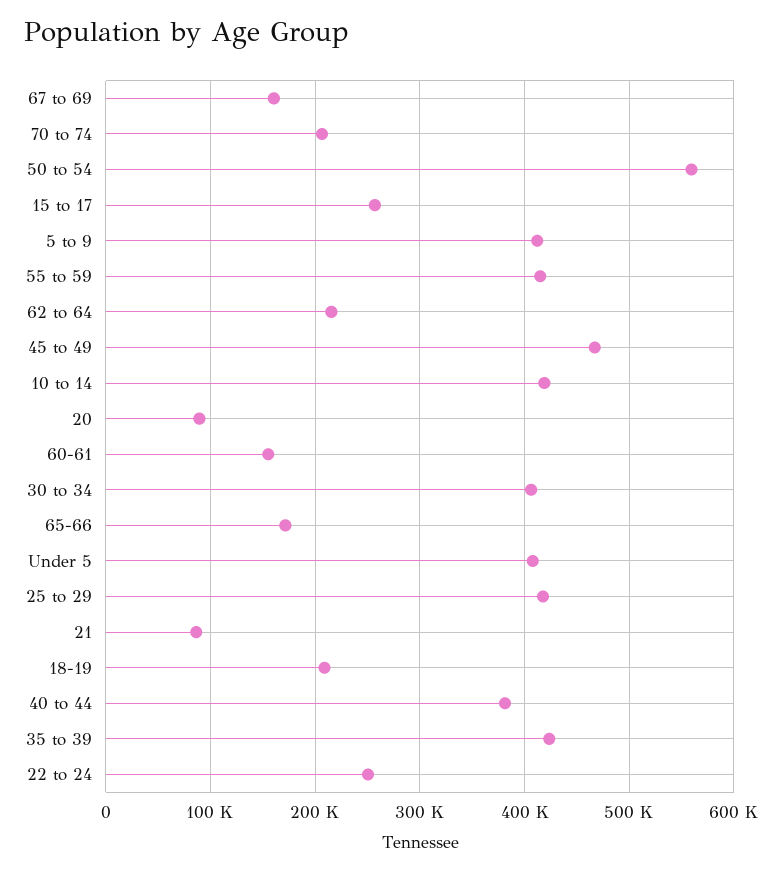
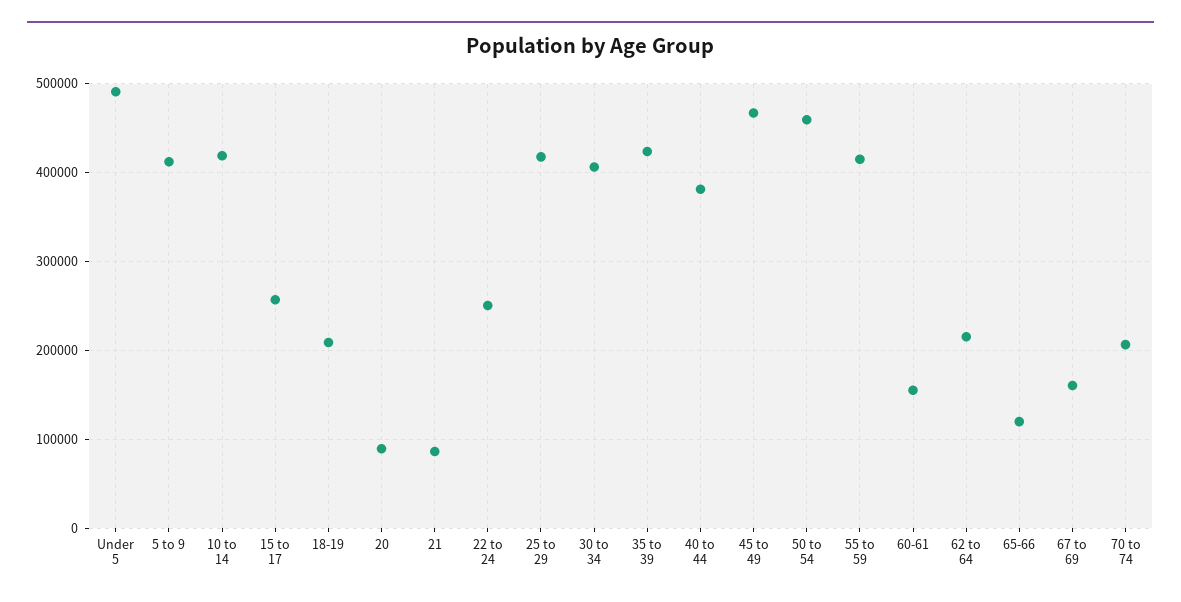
50 to 54: 560000 -> 460000
65-66: 170000 -> 120000
Under 5: 410000 -> 490000

